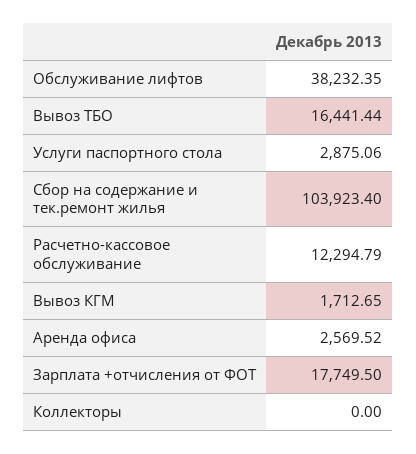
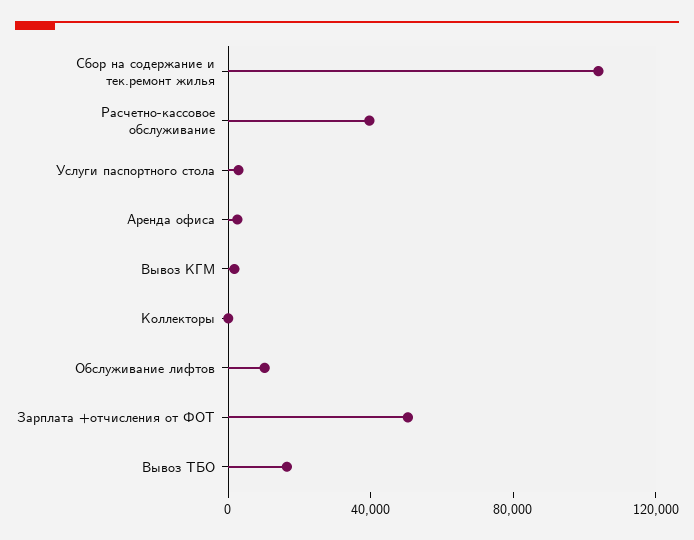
Обслуживание лифтов: 38232.35 -> 10000
Расчетно-кассовое обслуживание: 12294.79 -> 40000
Зарплата +отчисления от ФОТ: 17749.5 -> 50000

